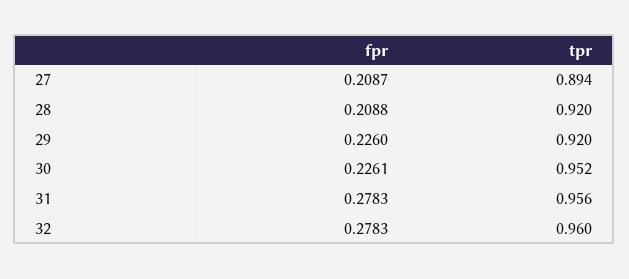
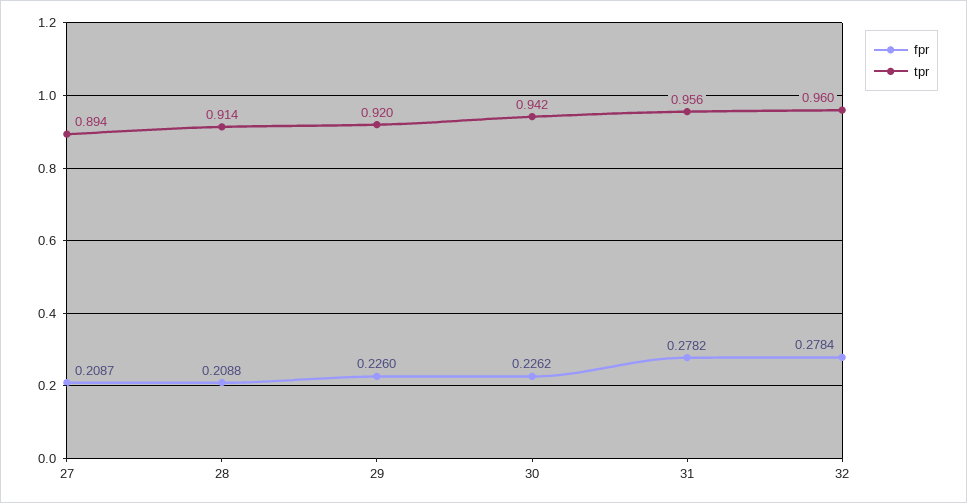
tpr, 28: 0.92 -> 0.914
fpr, 30: 0.2261 -> 0.2262
tpr, 30: 0.952 -> 0.942
fpr, 31: 0.2783 -> 0.2782
fpr, 32: 0.2783 -> 0.2784

